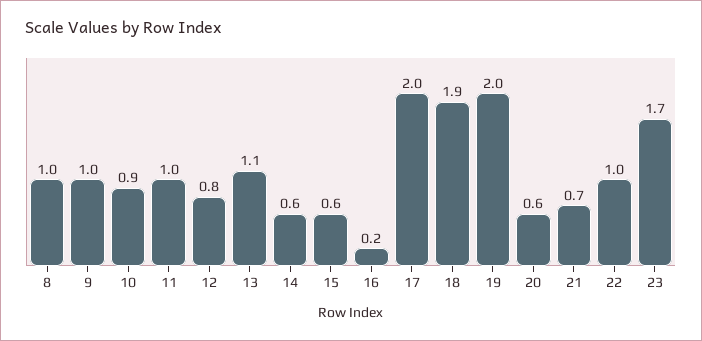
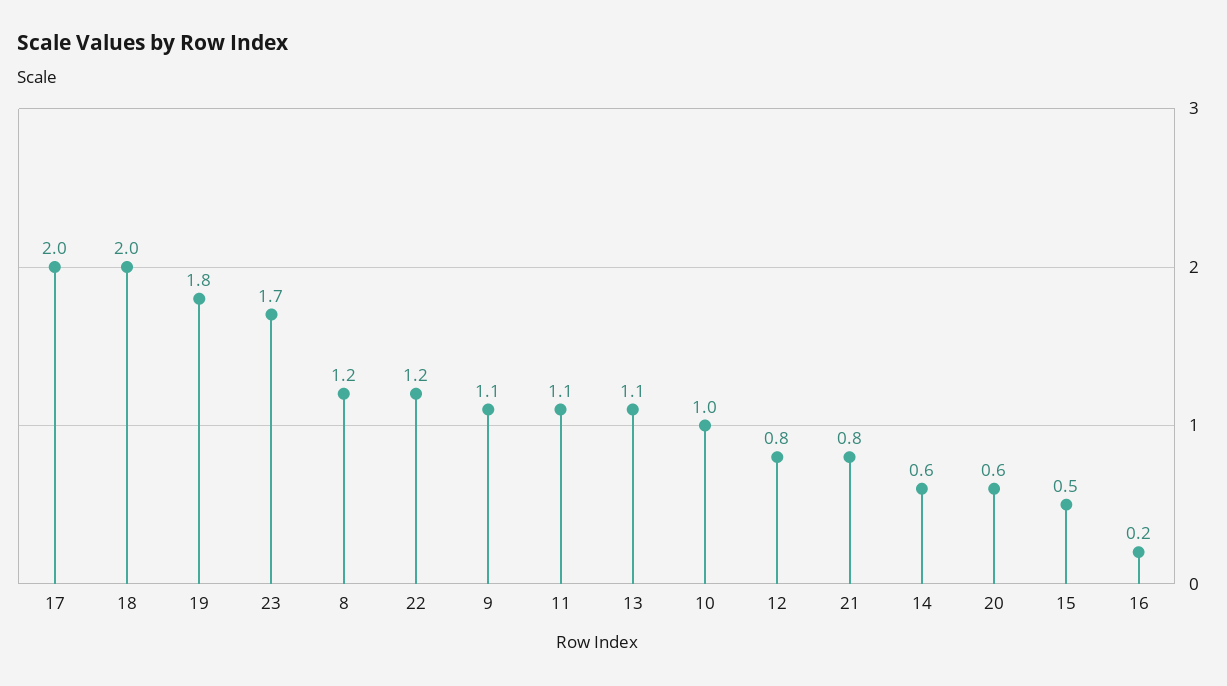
8: 1 -> 1.2
9: 1 -> 1.1
10: 0.9 -> 1
11: 1 -> 1.1
15: 0.6 -> 0.5
18: 1.9 -> 2
19: 2 -> 1.8
21: 0.7 -> 0.8
22: 1 -> 1.2

